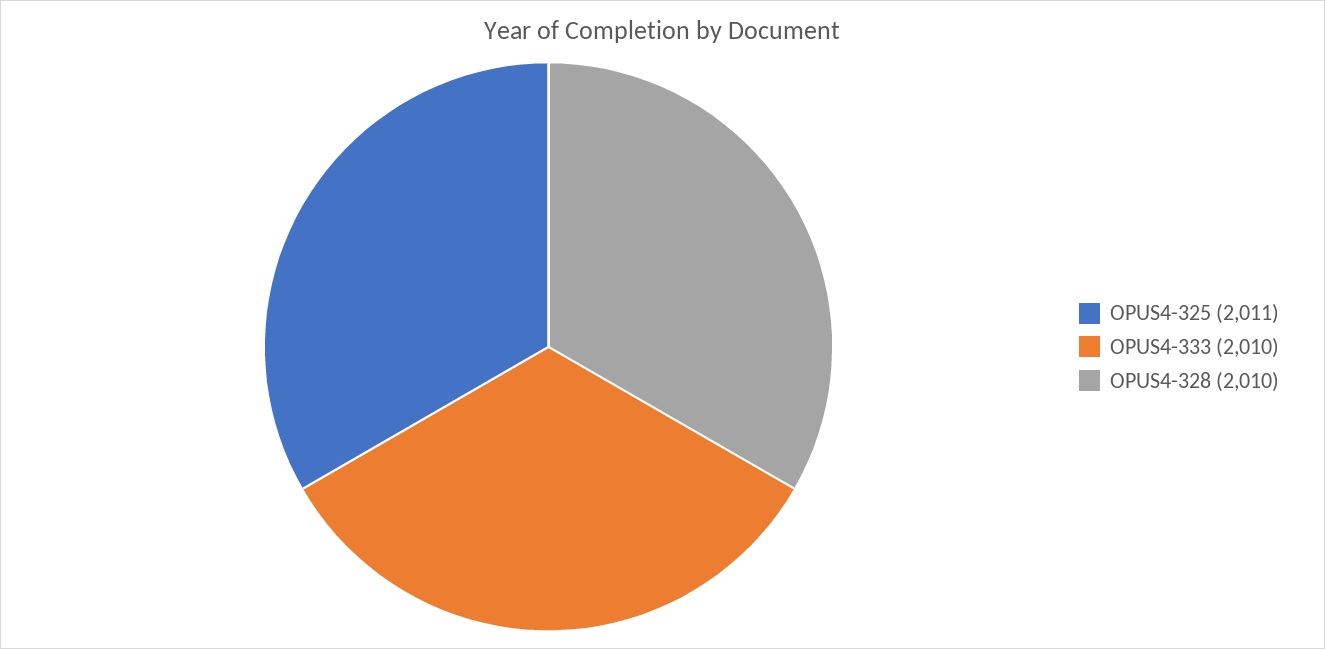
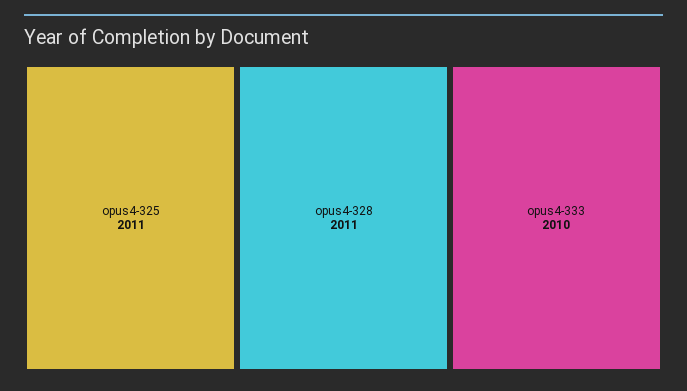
OPUS4-328: 2010 -> 2011

